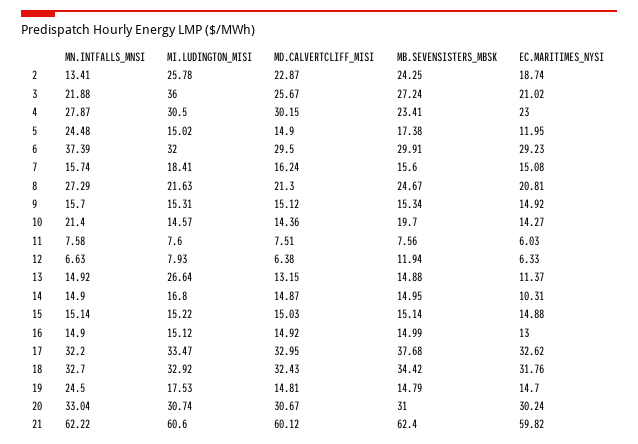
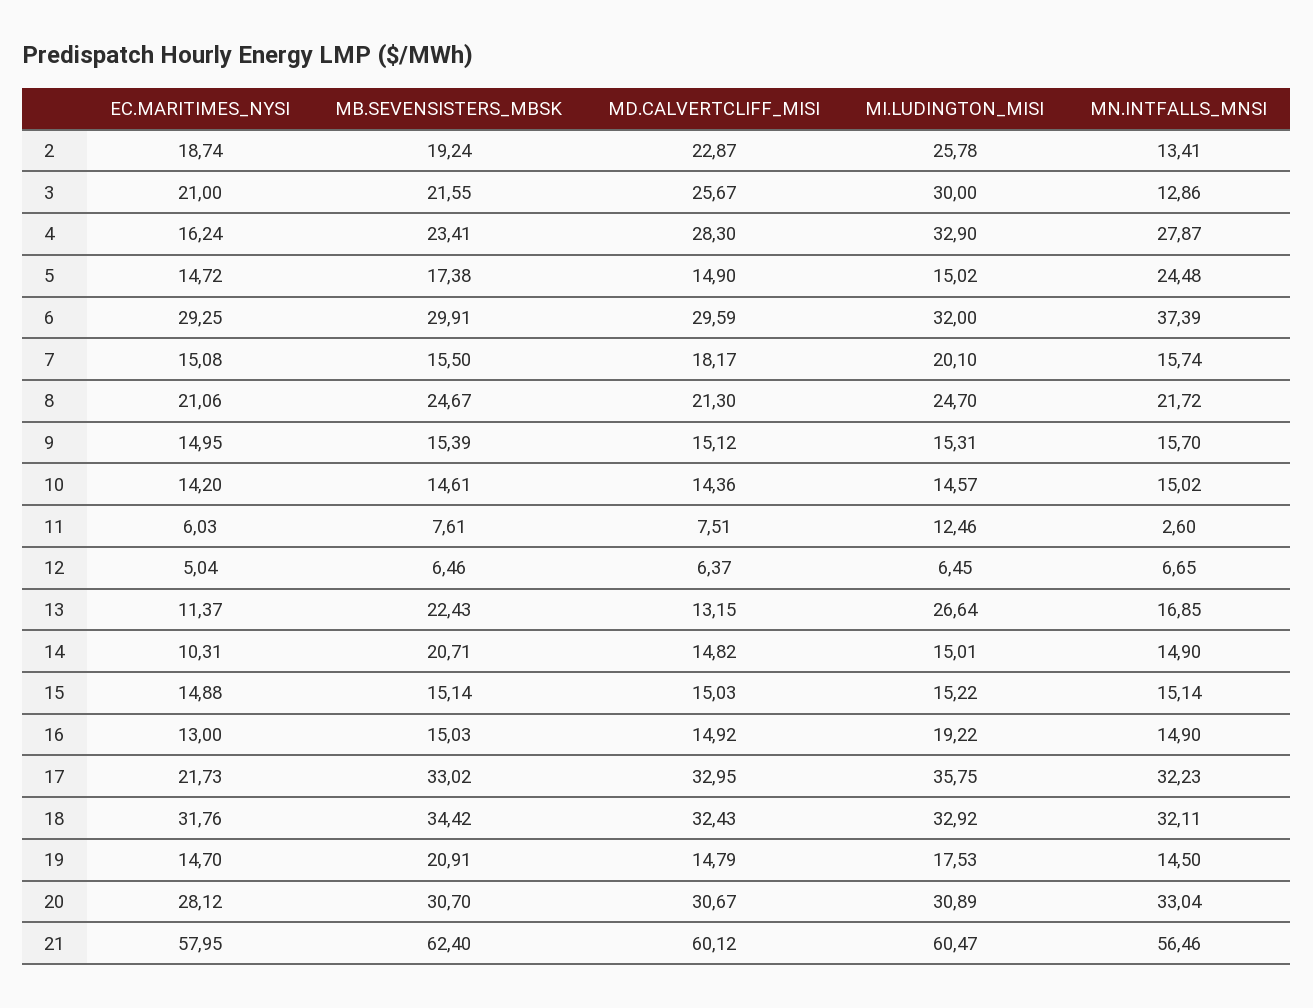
MB.SEVENSISTERS_MBSK, 2: 24.25 -> 19.24
MN.INTFALLS_MNSI, 3: 21.88 -> 12.86
MI.LUDINGTON_MISI, 3: 36 -> 30
MB.SEVENSISTERS_MBSK, 3: 27.24 -> 21.55
EC.MARITIMES_NYSI, 3: 21.02 -> 21
MI.LUDINGTON_MISI, 4: 30.5 -> 32.9
MD.CALVERTCLIFF_MISI, 4: 30.15 -> 28.3
EC.MARITIMES_NYSI, 4: 23 -> 16.24
EC.MARITIMES_NYSI, 5: 11.95 -> 14.72
MD.CALVERTCLIFF_MISI, 6: 29.5 -> 29.59
EC.MARITIMES_NYSI, 6: 29.23 -> 29.25
MI.LUDINGTON_MISI, 7: 18.41 -> 20.1
MD.CALVERTCLIFF_MISI, 7: 16.24 -> 18.17
MB.SEVENSISTERS_MBSK, 7: 15.6 -> 15.5
MN.INTFALLS_MNSI, 8: 27.29 -> 21.72
MI.LUDINGTON_MISI, 8: 21.63 -> 24.7
EC.MARITIMES_NYSI, 8: 20.81 -> 21.06
MB.SEVENSISTERS_MBSK, 9: 15.34 -> 15.39
EC.MARITIMES_NYSI, 9: 14.92 -> 14.95
MN.INTFALLS_MNSI, 10: 21.4 -> 15.02
MB.SEVENSISTERS_MBSK, 10: 19.7 -> 14.61
EC.MARITIMES_NYSI, 10: 14.27 -> 14.2
MN.INTFALLS_MNSI, 11: 7.58 -> 2.6
MI.LUDINGTON_MISI, 11: 7.6 -> 12.46
MB.SEVENSISTERS_MBSK, 11: 7.56 -> 7.61
MN.INTFALLS_MNSI, 12: 6.63 -> 6.65
MI.LUDINGTON_MISI, 12: 7.93 -> 6.45
MD.CALVERTCLIFF_MISI, 12: 6.38 -> 6.37
MB.SEVENSISTERS_MBSK, 12: 11.94 -> 6.46
EC.MARITIMES_NYSI, 12: 6.33 -> 5.04
MN.INTFALLS_MNSI, 13: 14.92 -> 16.85
MB.SEVENSISTERS_MBSK, 13: 14.88 -> 22.43
MI.LUDINGTON_MISI, 14: 16.8 -> 15.01
MD.CALVERTCLIFF_MISI, 14: 14.87 -> 14.82
MB.SEVENSISTERS_MBSK, 14: 14.95 -> 20.71
MI.LUDINGTON_MISI, 16: 15.12 -> 19.22
MB.SEVENSISTERS_MBSK, 16: 14.99 -> 15.03
MN.INTFALLS_MNSI, 17: 32.2 -> 32.23
MI.LUDINGTON_MISI, 17: 33.47 -> 35.75
MB.SEVENSISTERS_MBSK, 17: 37.68 -> 33.02
EC.MARITIMES_NYSI, 17: 32.62 -> 21.73
MN.INTFALLS_MNSI, 18: 32.7 -> 32.11
MN.INTFALLS_MNSI, 19: 24.5 -> 14.5
MD.CALVERTCLIFF_MISI, 19: 14.81 -> 14.79
MB.SEVENSISTERS_MBSK, 19: 14.79 -> 20.91
MI.LUDINGTON_MISI, 20: 30.74 -> 30.89
MB.SEVENSISTERS_MBSK, 20: 31 -> 30.7
EC.MARITIMES_NYSI, 20: 30.24 -> 28.12
MN.INTFALLS_MNSI, 21: 62.22 -> 56.46
MI.LUDINGTON_MISI, 21: 60.6 -> 60.47
EC.MARITIMES_NYSI, 21: 59.82 -> 57.95

